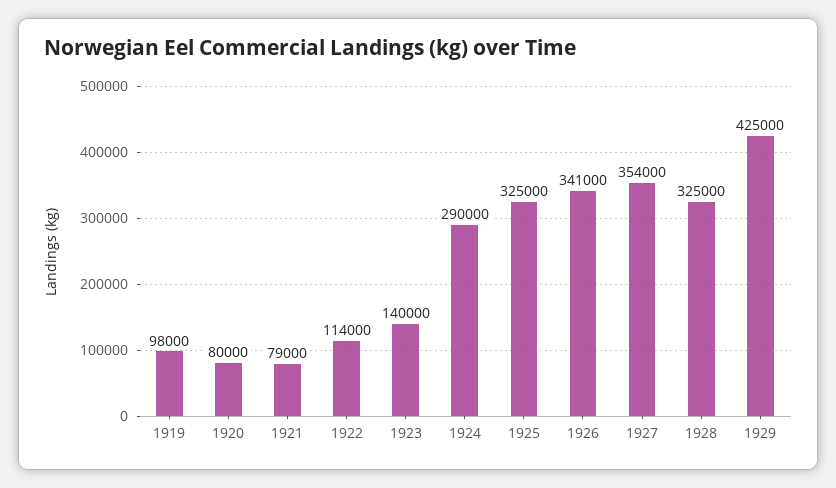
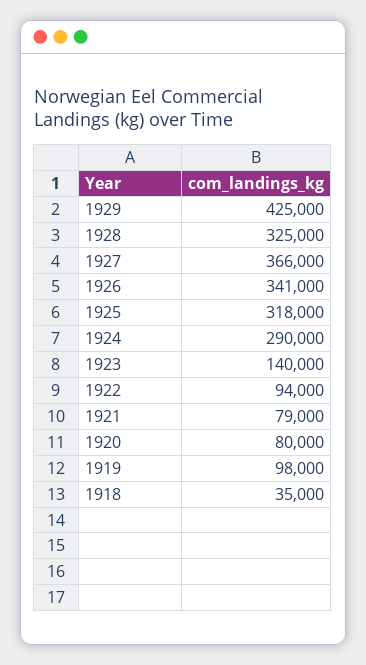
1922: 114000 -> 94000
1925: 325000 -> 318000
1927: 354000 -> 366000
1918: none -> 35000

